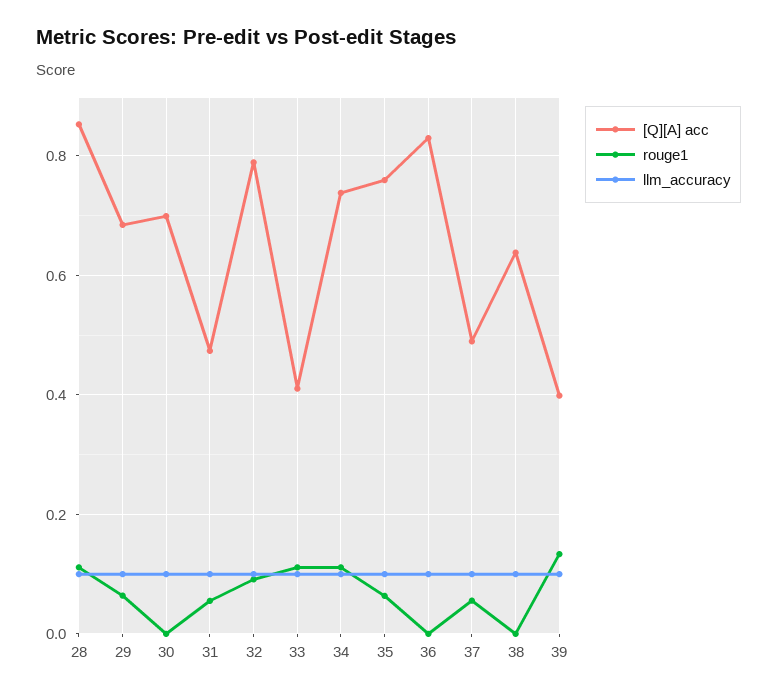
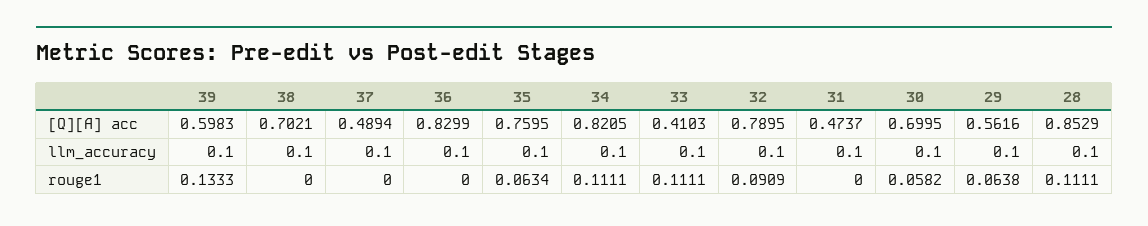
[Q][A] acc, 29: 0.68 -> 0.5616
rouge1, 30: 0 -> 0.0582
rouge1, 31: 0.06 -> 0
[Q][A] acc, 34: 0.74 -> 0.8205
rouge1, 37: 0.06 -> 0
[Q][A] acc, 38: 0.64 -> 0.7021
[Q][A] acc, 39: 0.4 -> 0.5983

